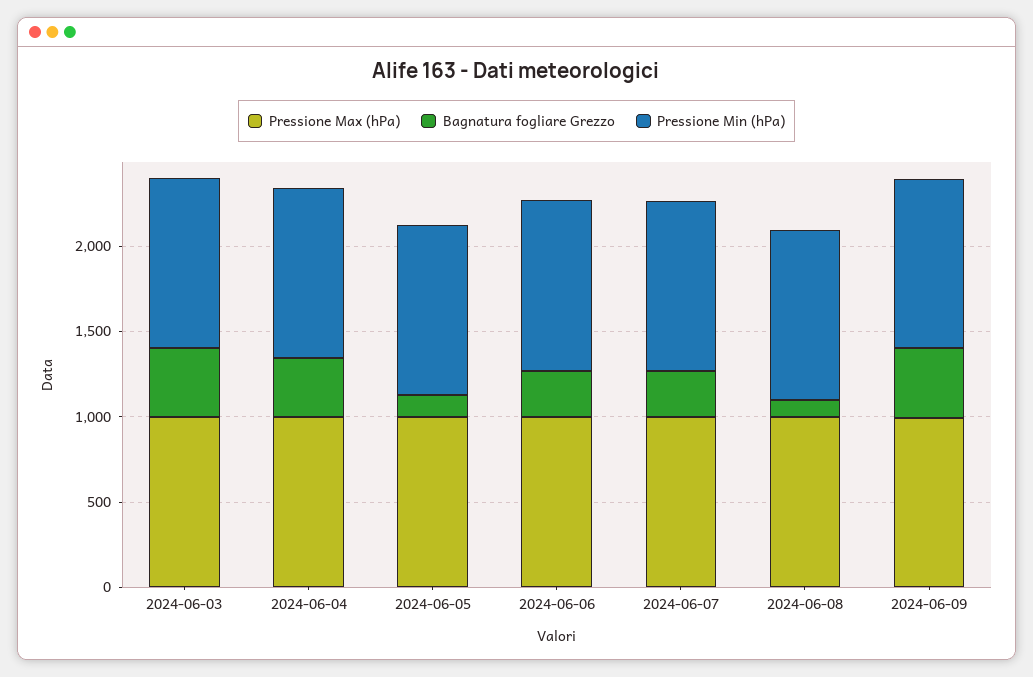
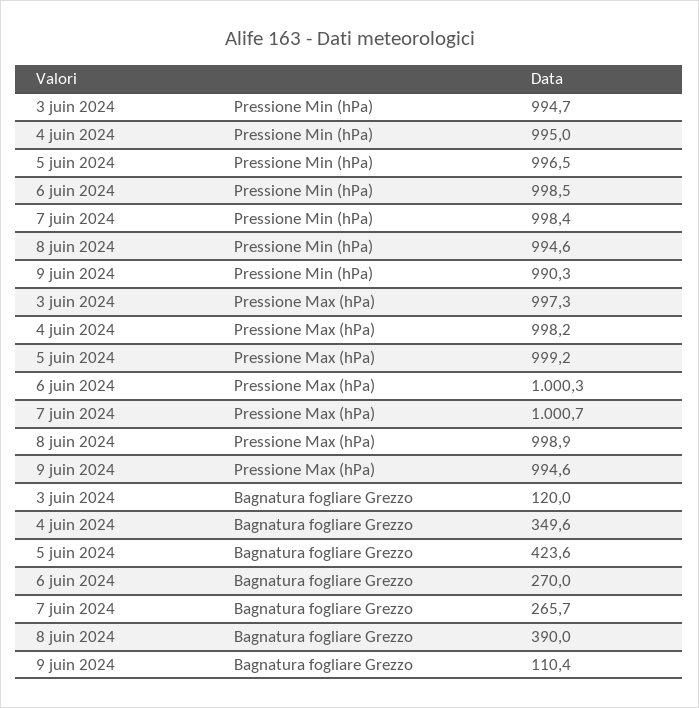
Bagnatura fogliare Grezzo, 2024-06-03: 400 -> 120
Bagnatura fogliare Grezzo, 2024-06-05: 100 -> 423.6
Bagnatura fogliare Grezzo, 2024-06-08: 100 -> 390
Bagnatura fogliare Grezzo, 2024-06-09: 400 -> 110.4

